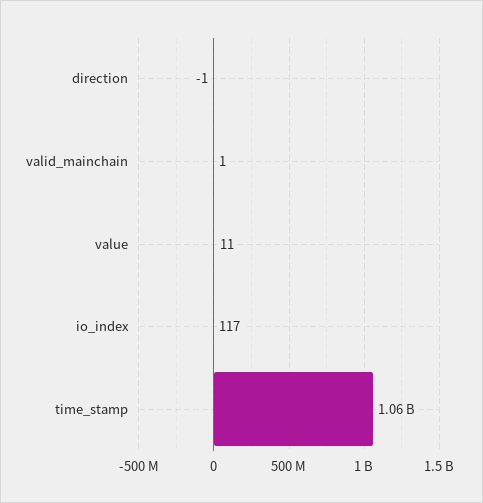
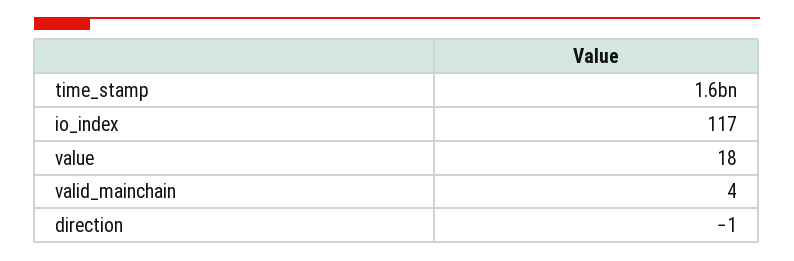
valid_mainchain: 1 -> 4
value: 11 -> 18
time_stamp: 1060000000 -> 1600000000

